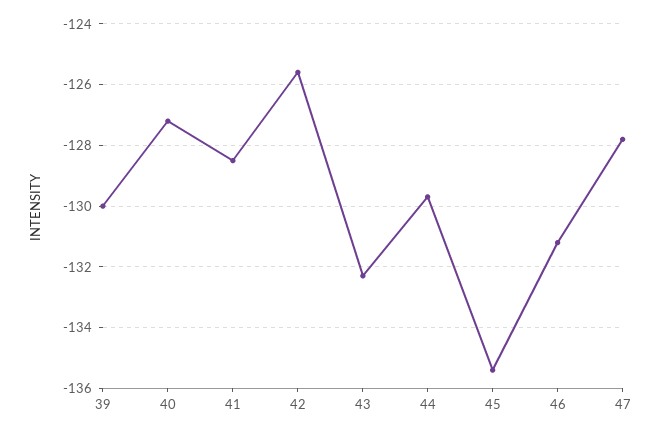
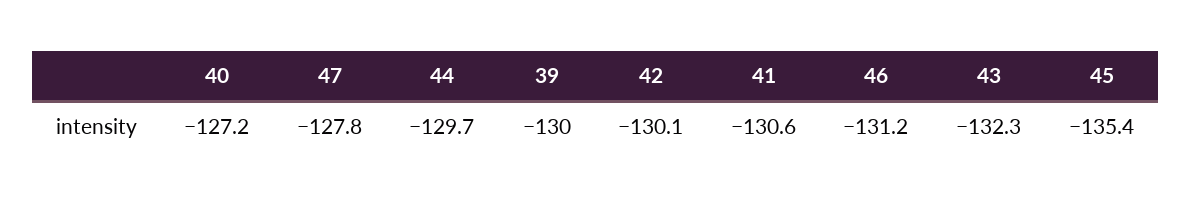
41: -128.5 -> -130.6
42: -125.5 -> -130.1

